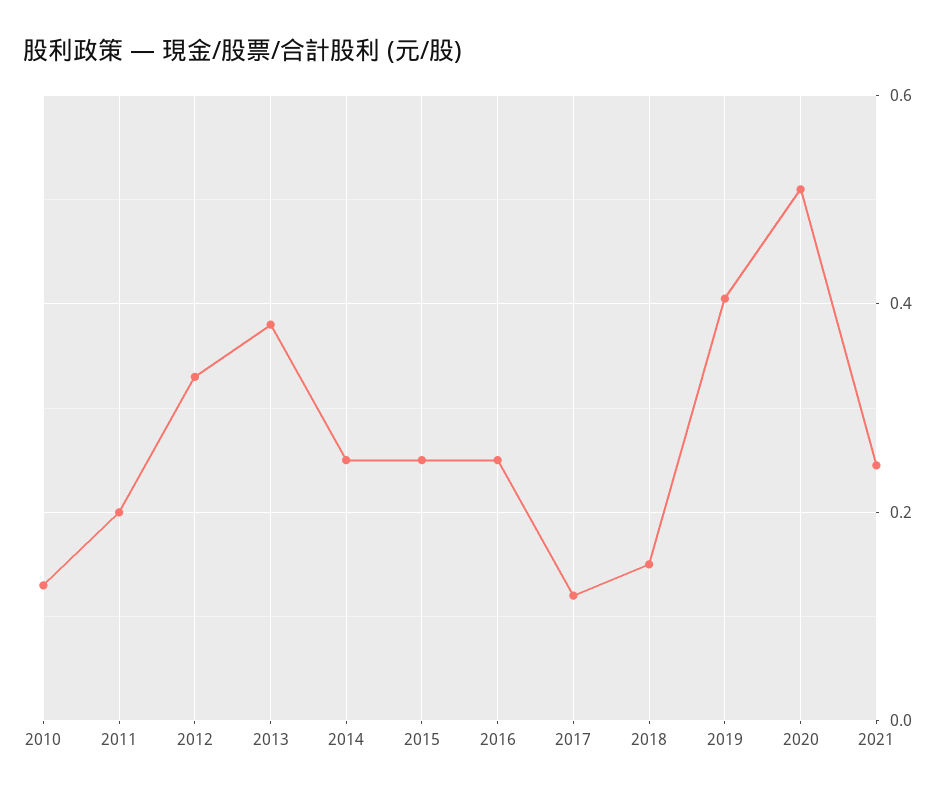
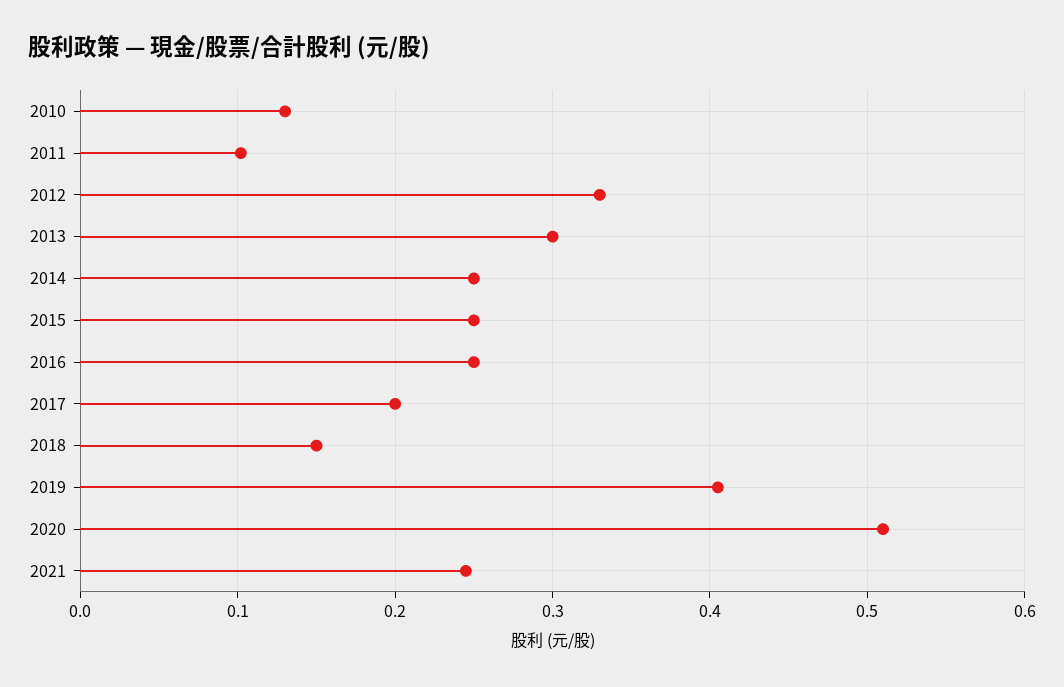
2011: 0.2 -> 0.1
2013: 0.38 -> 0.3
2017: 0.12 -> 0.2

